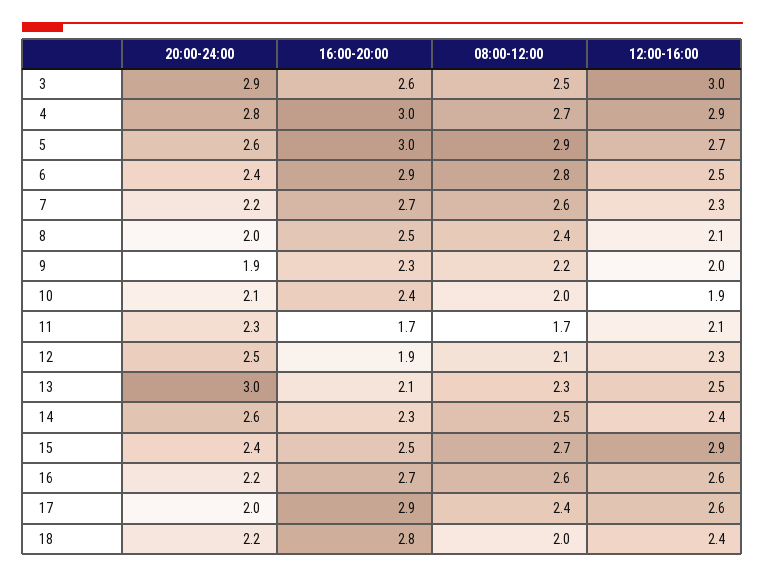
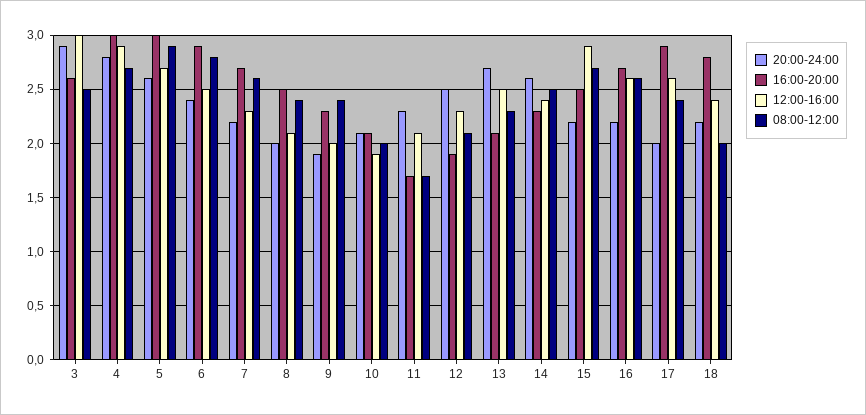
08:00-12:00, 9: 2.2 -> 2.4
16:00-20:00, 10: 2.4 -> 2.1
20:00-24:00, 13: 3 -> 2.7
20:00-24:00, 15: 2.4 -> 2.2

